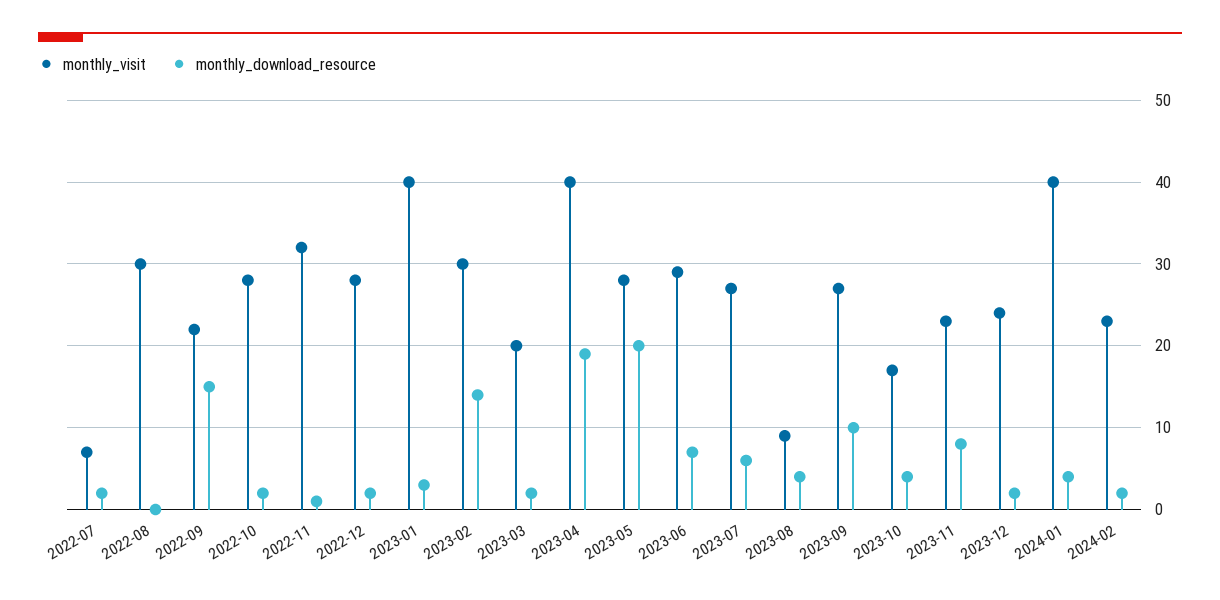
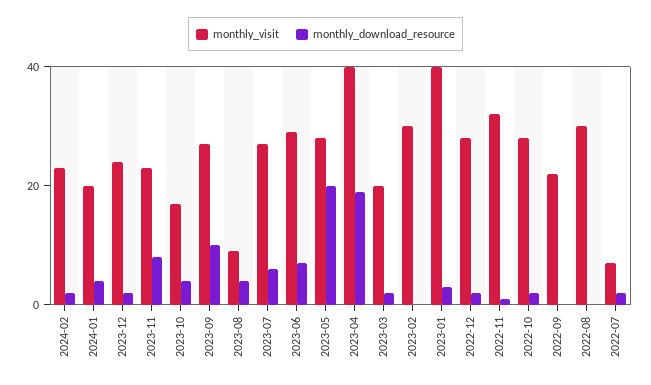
monthly_download_resource, 2022-09: 15 -> 0
monthly_download_resource, 2023-02: 14 -> 0
monthly_visit, 2024-01: 40 -> 20

